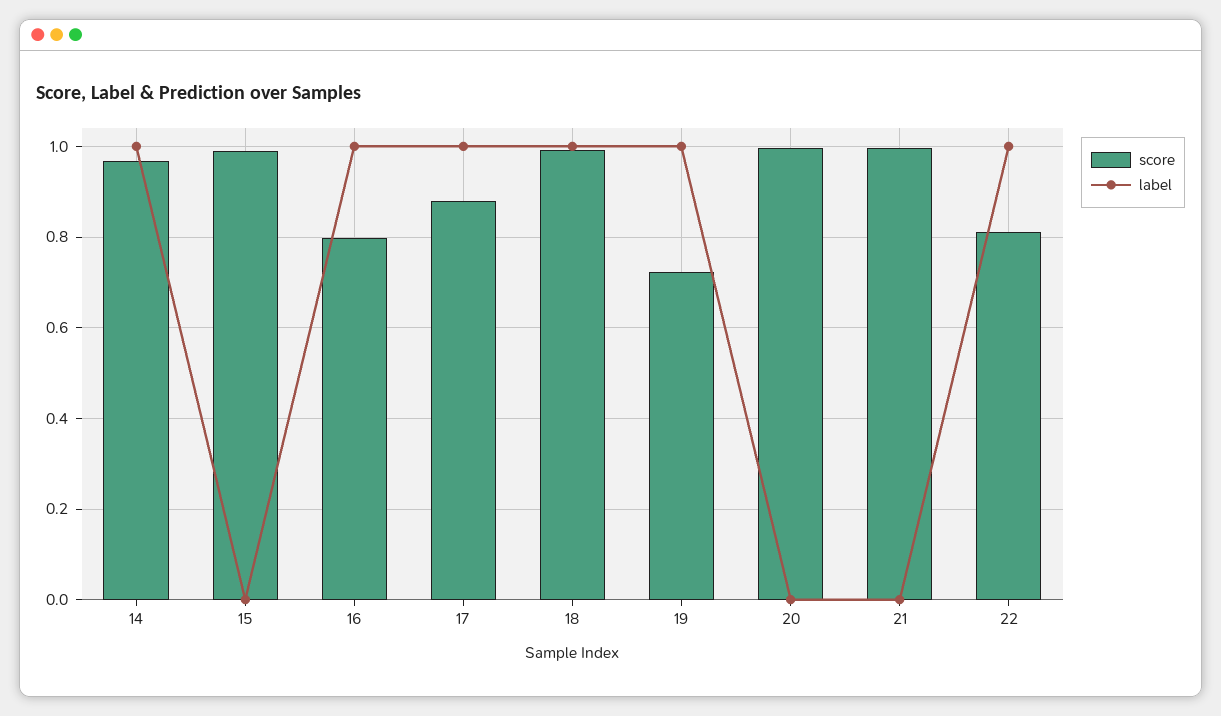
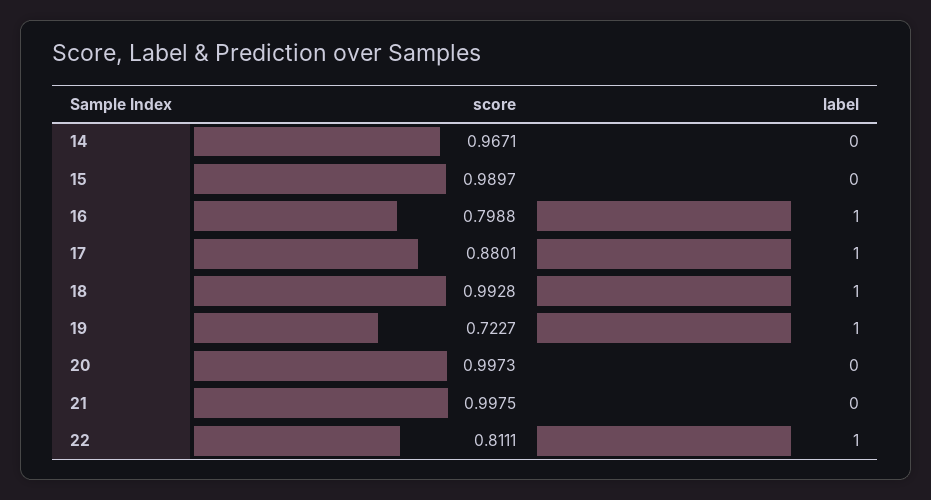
label, 14: 1 -> 0

